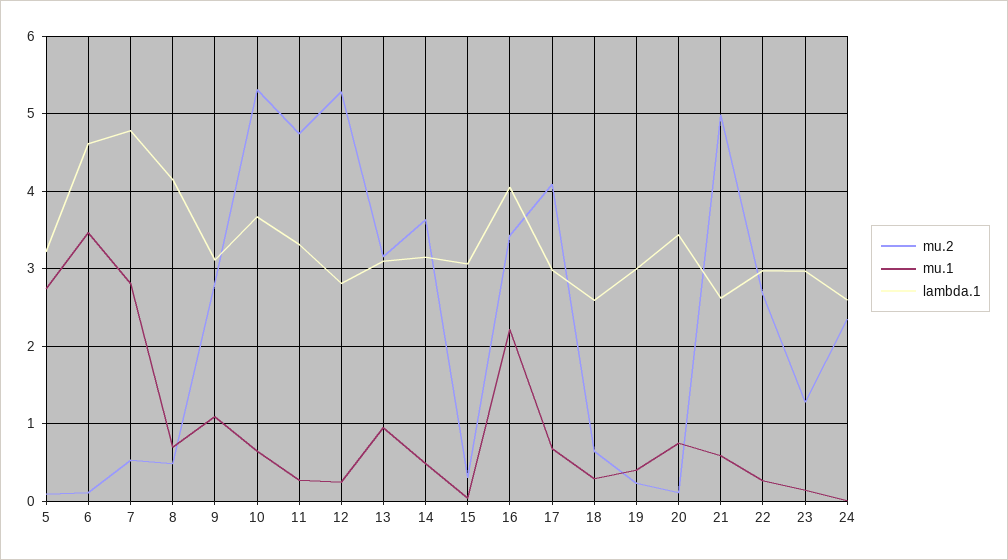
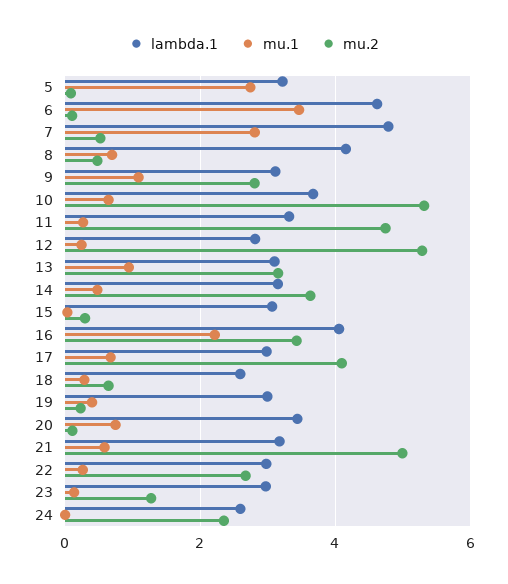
lambda.1, 21: 2.6 -> 3.2

